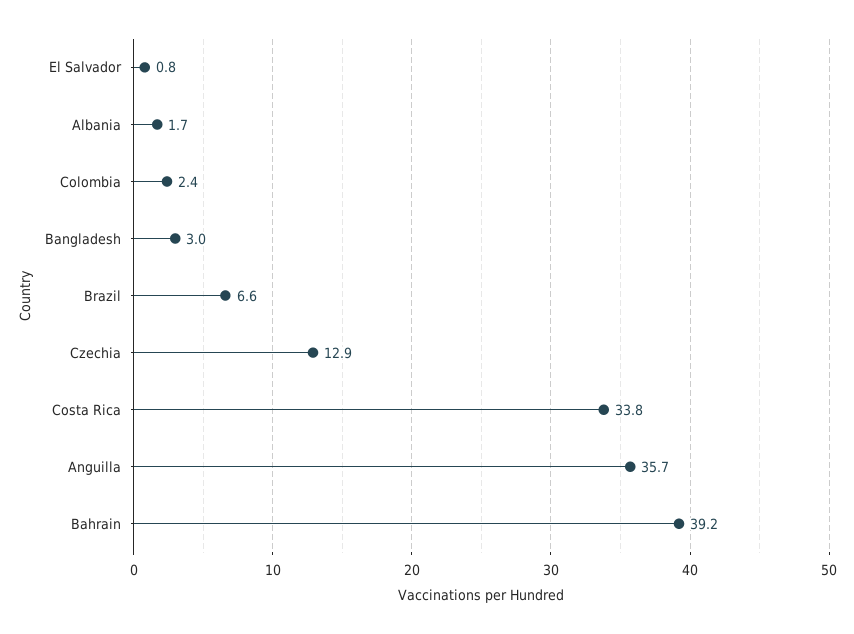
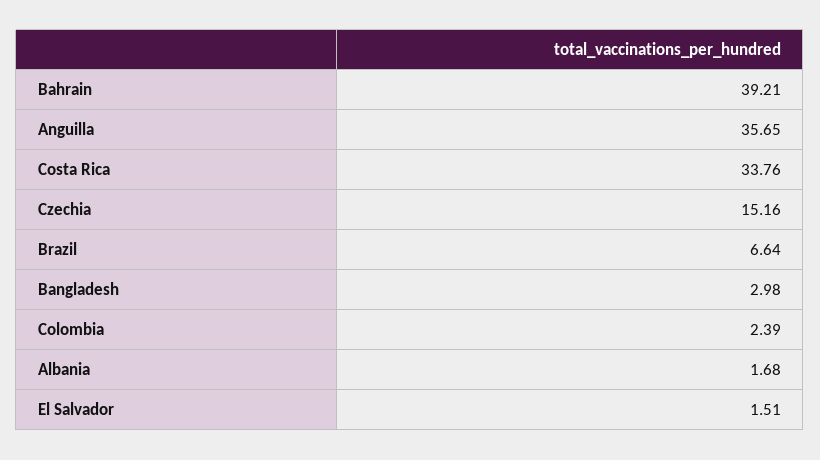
El Salvador: 0.8 -> 1.51
Czechia: 12.9 -> 15.16

